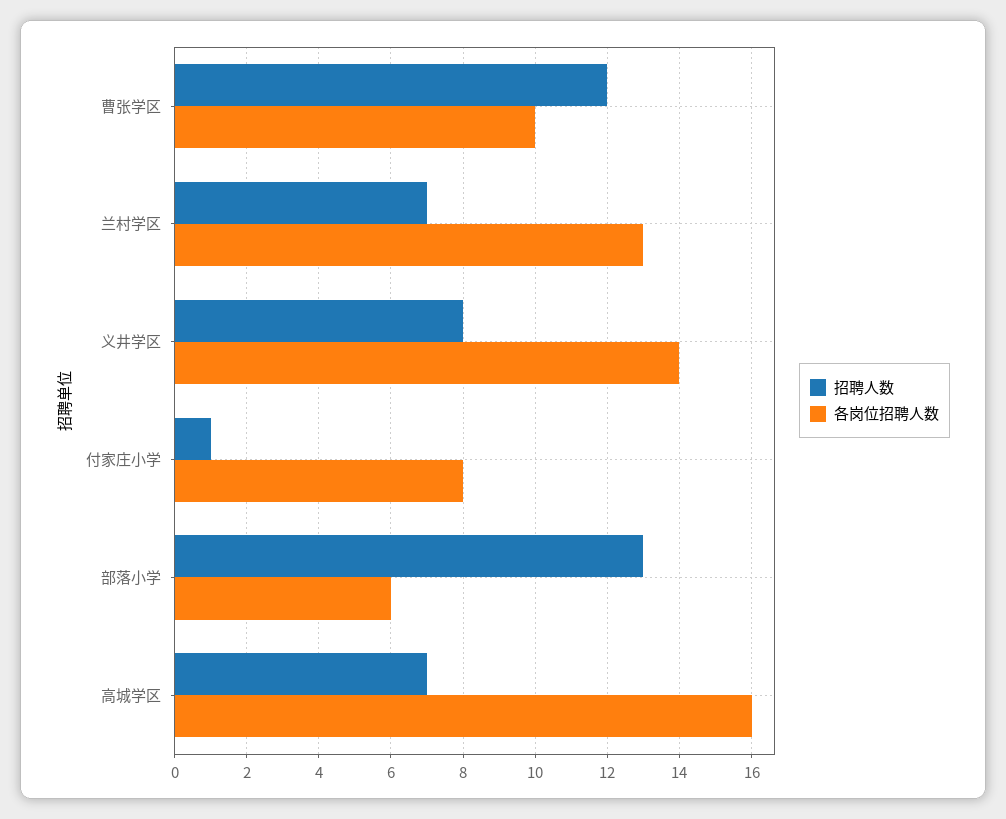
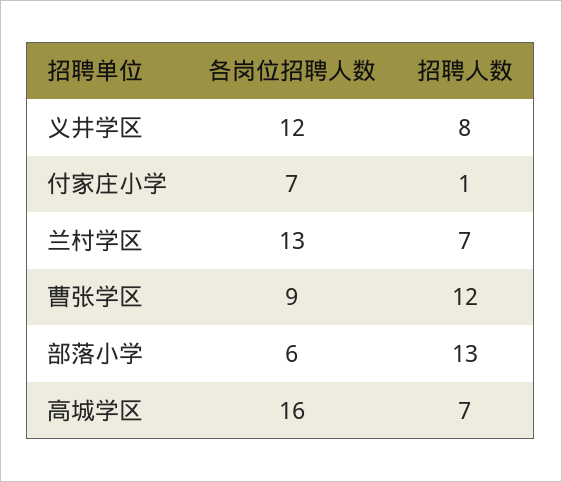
各岗位招聘人数, 曹张学区: 10 -> 9
各岗位招聘人数, 义井学区: 14 -> 12
各岗位招聘人数, 付家庄小学: 8 -> 7

